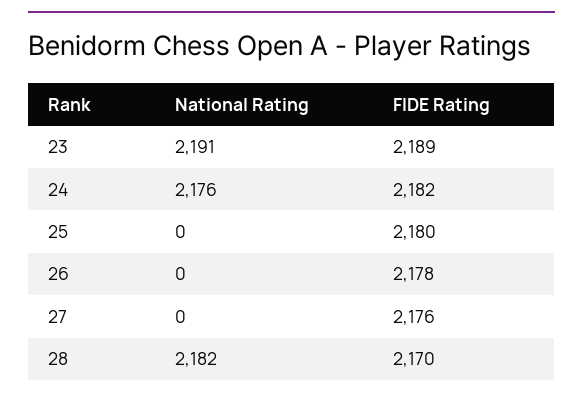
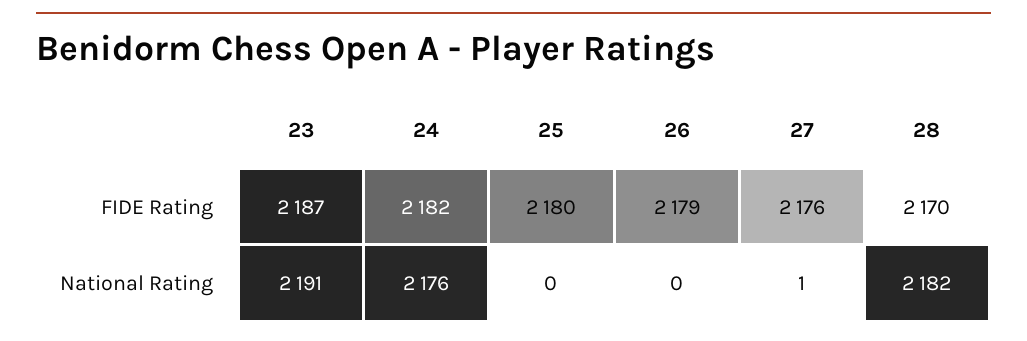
FIDE Rating, 23: 2189 -> 2187
FIDE Rating, 26: 2178 -> 2179
National Rating, 27: 0 -> 1

